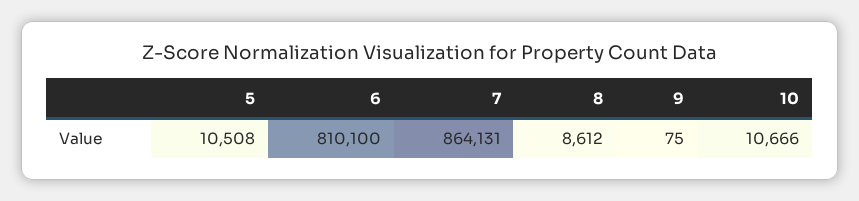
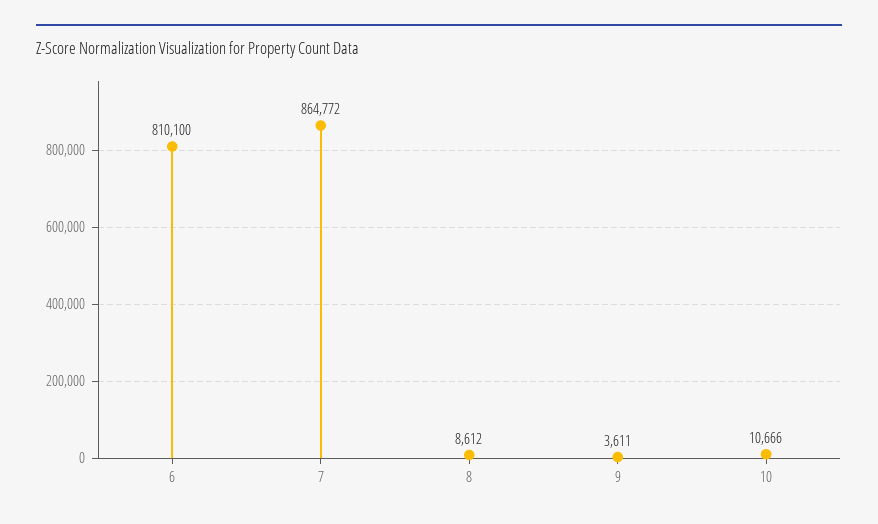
5: 10508 -> none
7: 864131 -> 864772
9: 75 -> 3611

